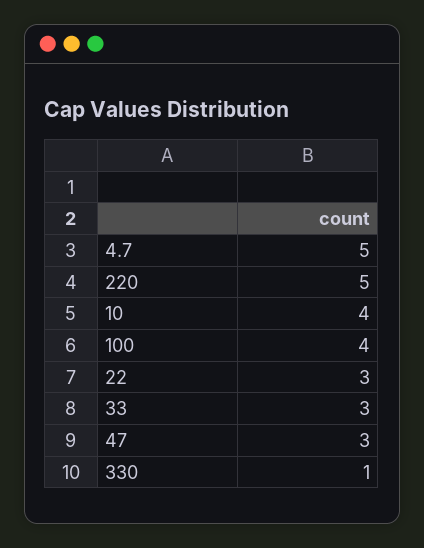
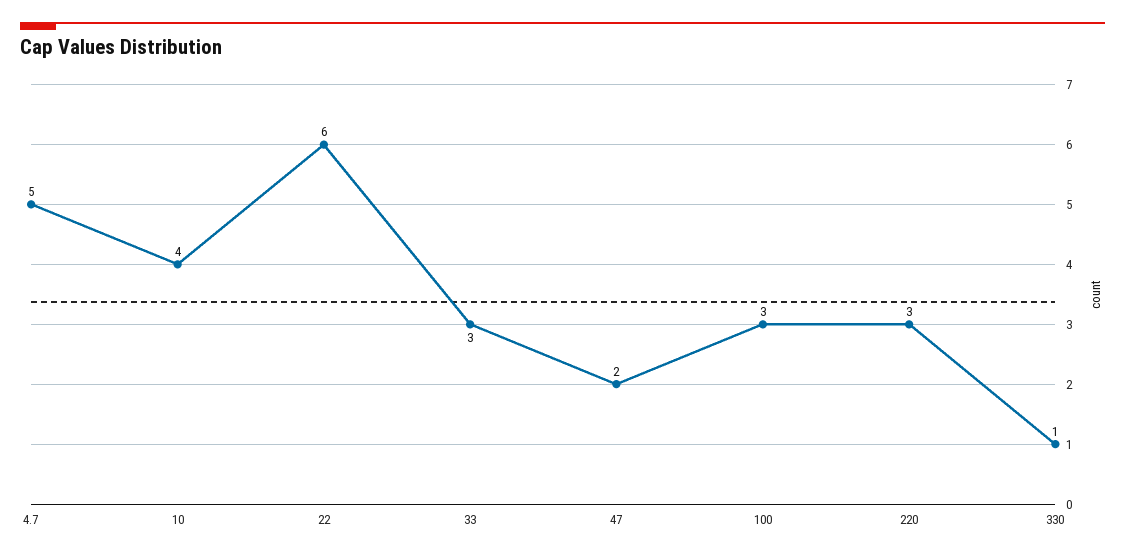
220: 5 -> 3
100: 4 -> 3
22: 3 -> 6
47: 3 -> 2

